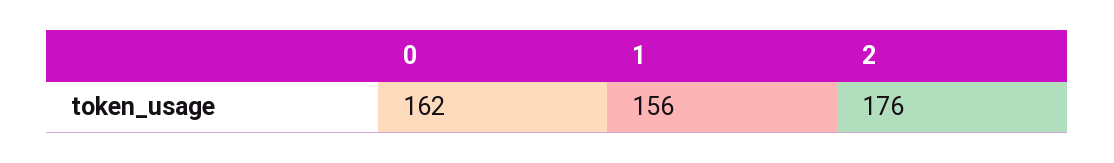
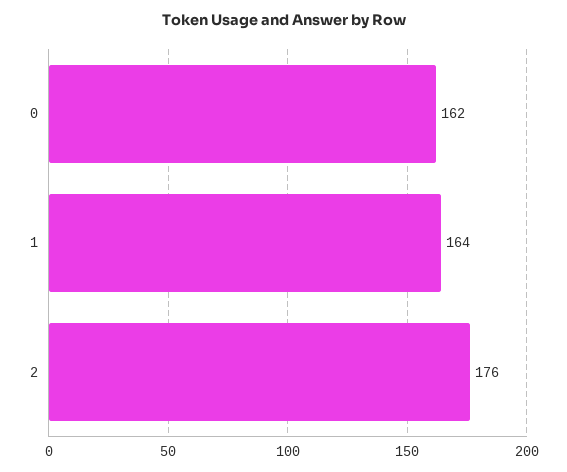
1: 156 -> 164

